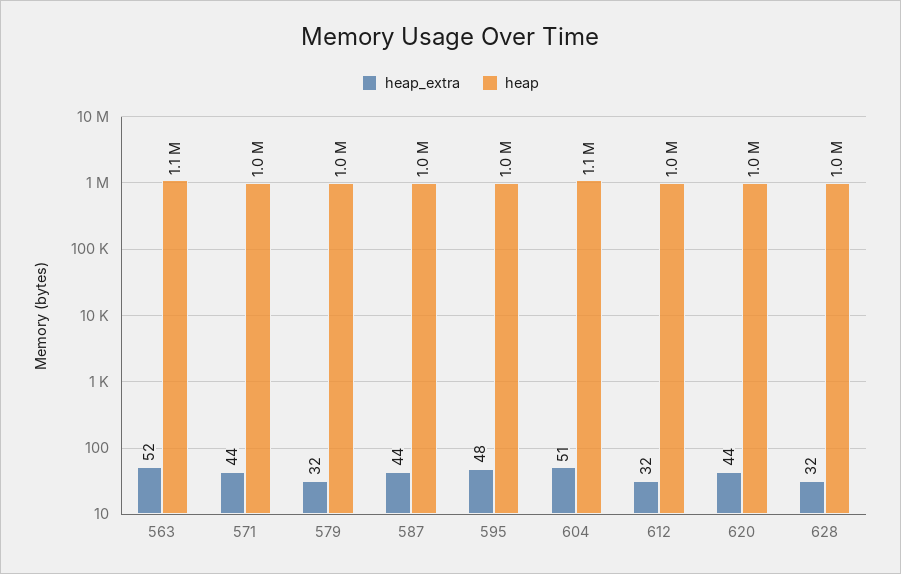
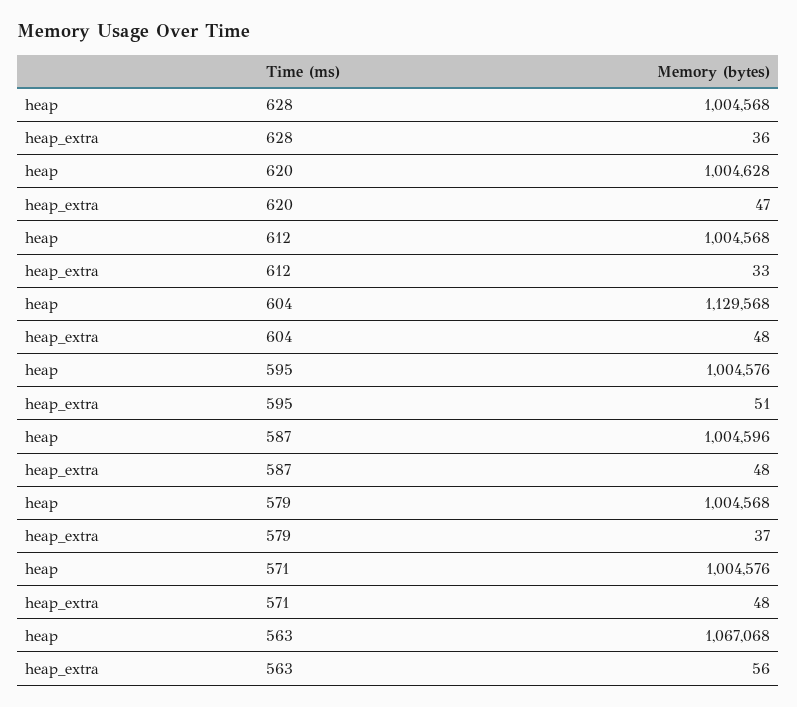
heap_extra, 563: 52 -> 56
heap_extra, 571: 44 -> 48
heap_extra, 579: 32 -> 37
heap_extra, 587: 44 -> 48
heap_extra, 595: 48 -> 51
heap_extra, 604: 51 -> 48
heap_extra, 612: 32 -> 33
heap_extra, 620: 44 -> 47
heap_extra, 628: 32 -> 36

